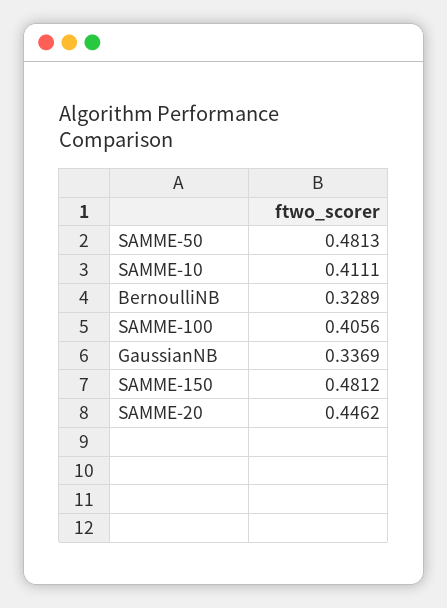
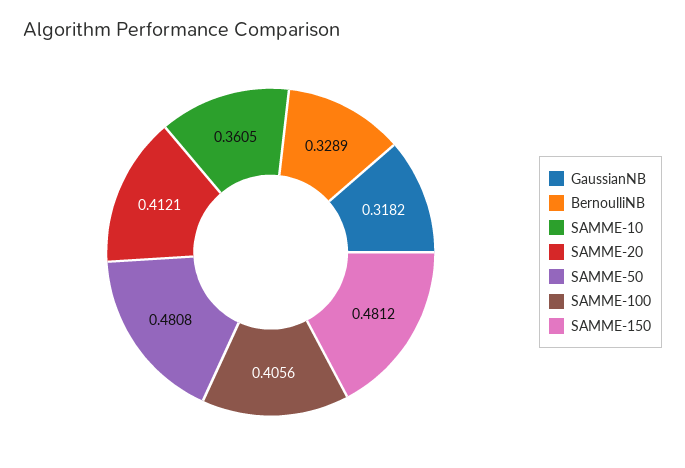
SAMME-50: 0.4813 -> 0.4808
SAMME-10: 0.4111 -> 0.3605
GaussianNB: 0.3369 -> 0.3182
SAMME-20: 0.4462 -> 0.4121

